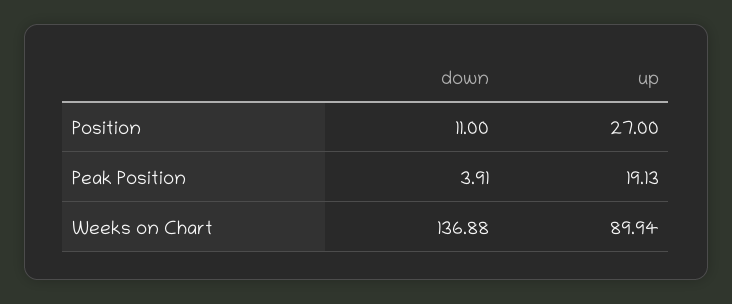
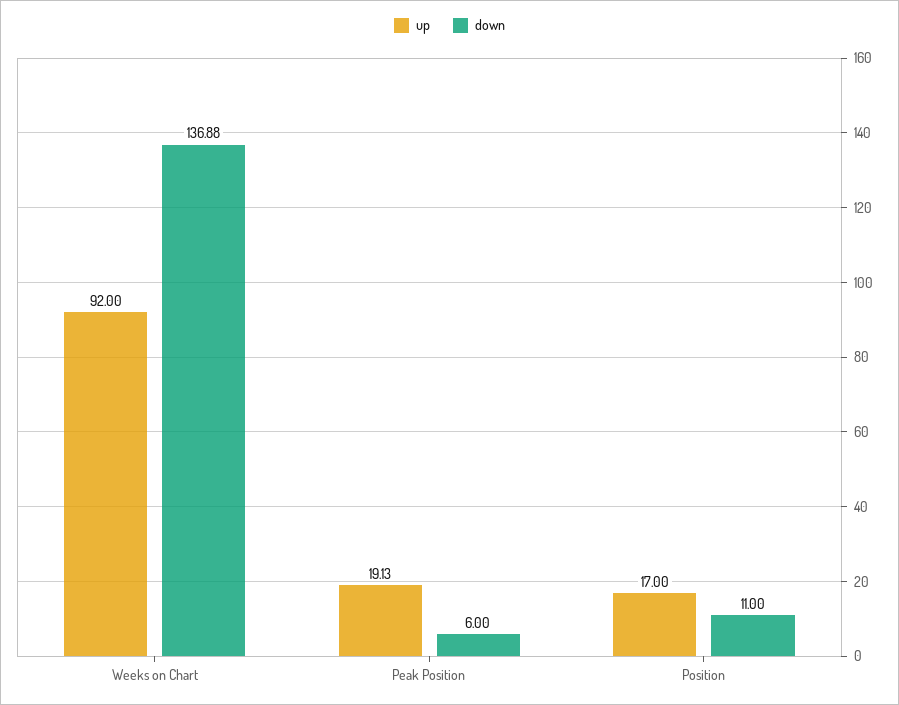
up, Position: 27 -> 17
down, Peak Position: 3.91 -> 6
up, Weeks on Chart: 89.94 -> 92

